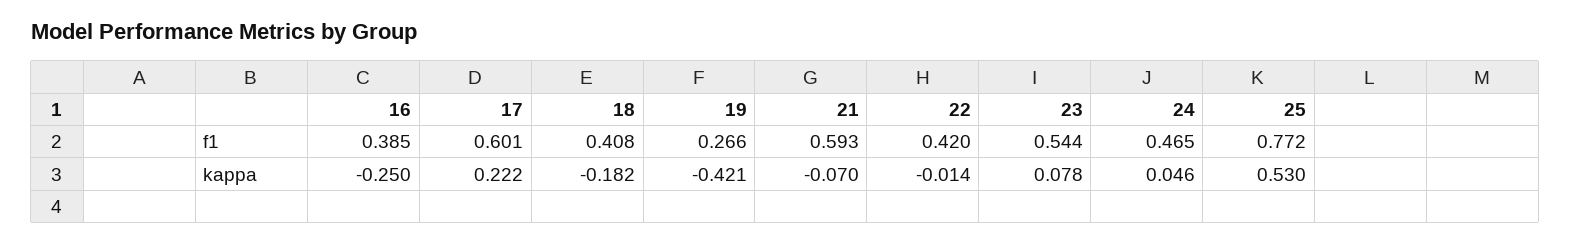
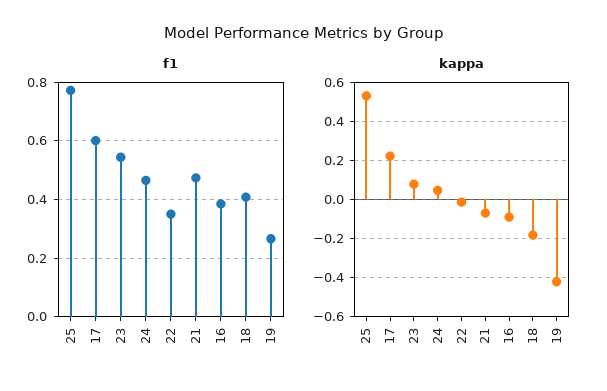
f1, 21: 0.593 -> 0.475
f1, 22: 0.42 -> 0.35
kappa, 16: -0.25 -> -0.1

